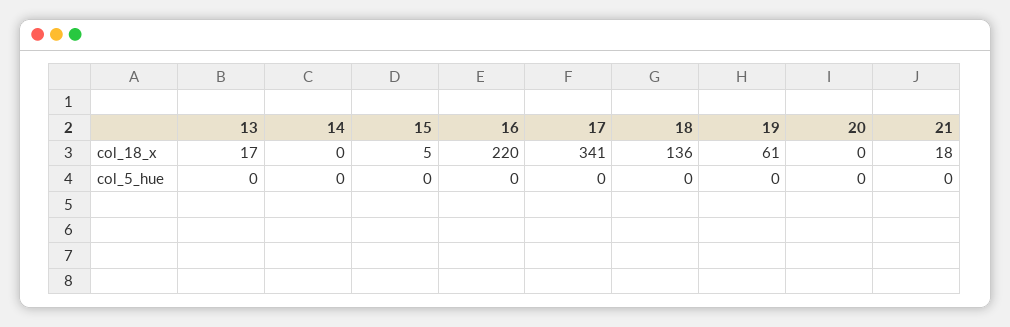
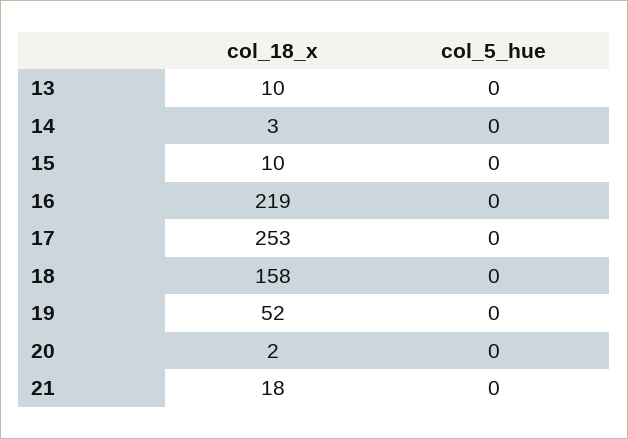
13, col_18_x: 17 -> 10
14, col_18_x: 0 -> 3
15, col_18_x: 5 -> 10
16, col_18_x: 220 -> 219
17, col_18_x: 341 -> 253
18, col_18_x: 136 -> 158
19, col_18_x: 61 -> 52
20, col_18_x: 0 -> 2

